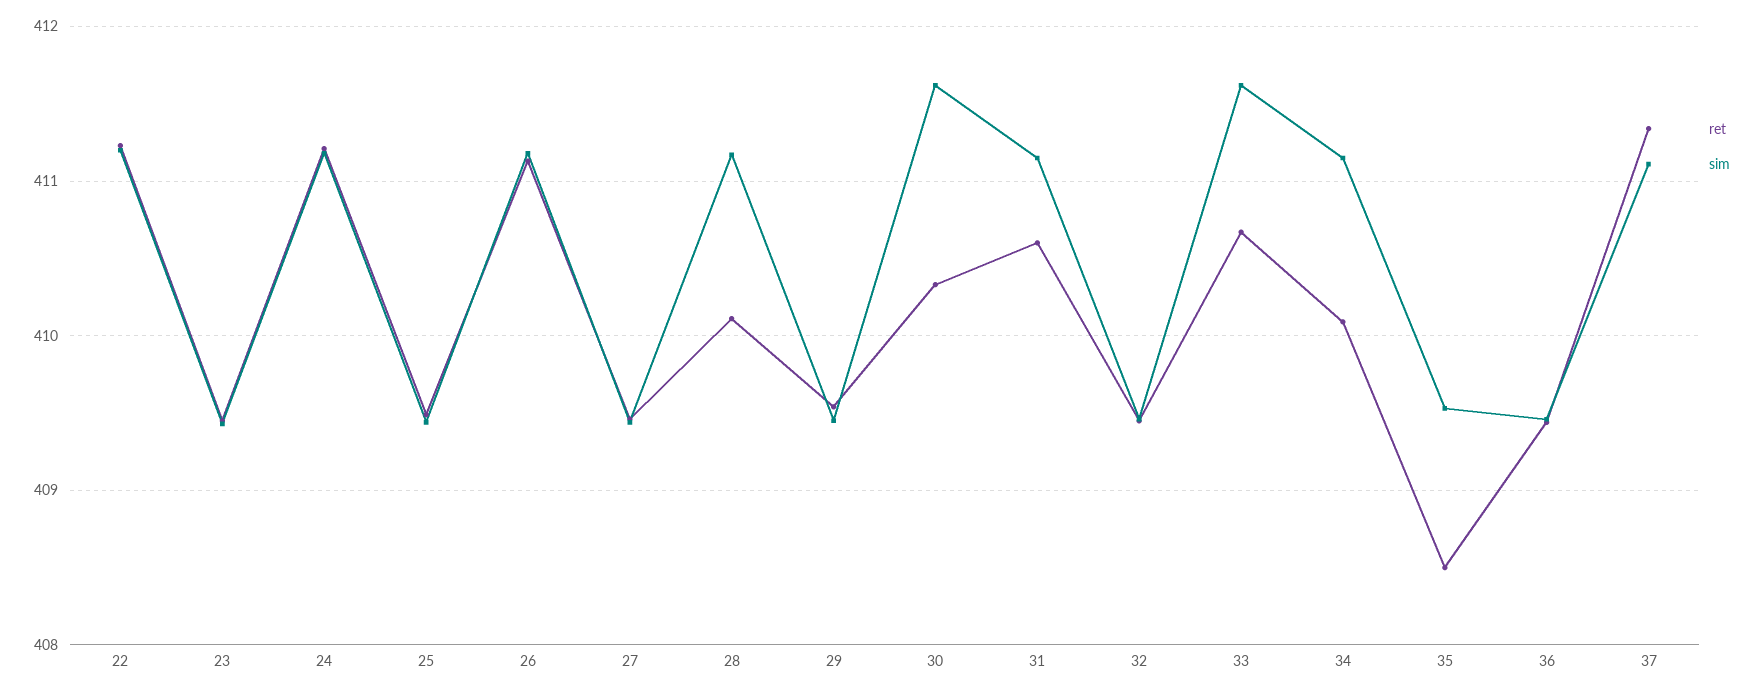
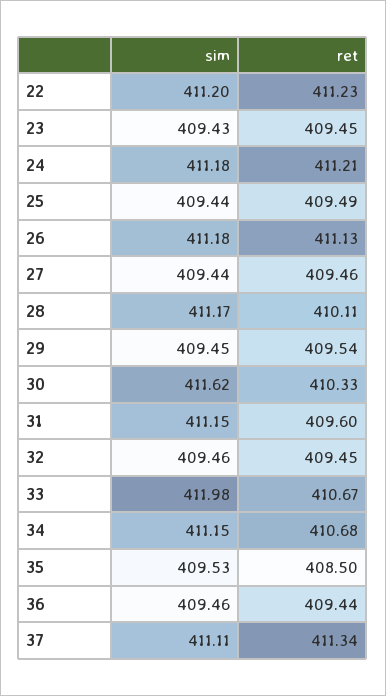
ret, 31: 410.6 -> 409.6
sim, 33: 411.6 -> 411.98
ret, 34: 410.1 -> 410.68

